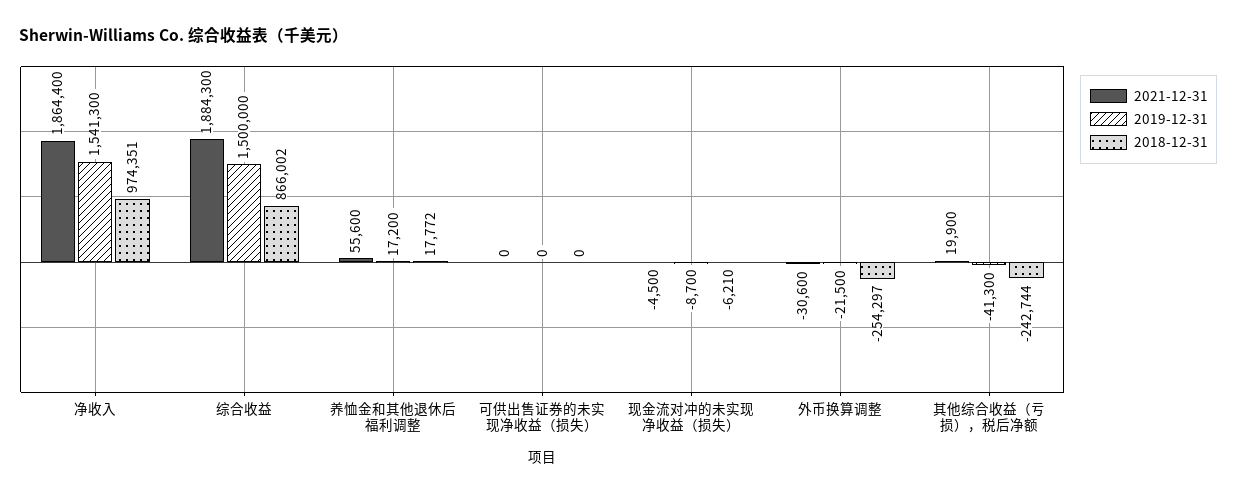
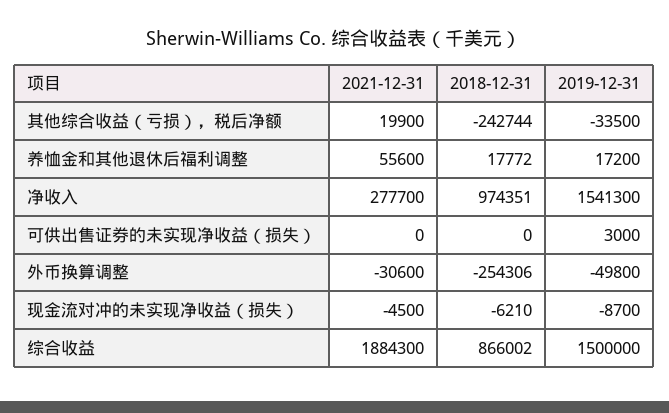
2021-12-31, 净收入: 1864400 -> 277700
2019-12-31, 可供出售证券的未实现净收益（损失）: 0 -> 3000
2019-12-31, 外币换算调整: -21500 -> -49800
2018-12-31, 外币换算调整: -254297 -> -254306
2019-12-31, 其他综合收益（亏损），税后净额: -41300 -> -33500

